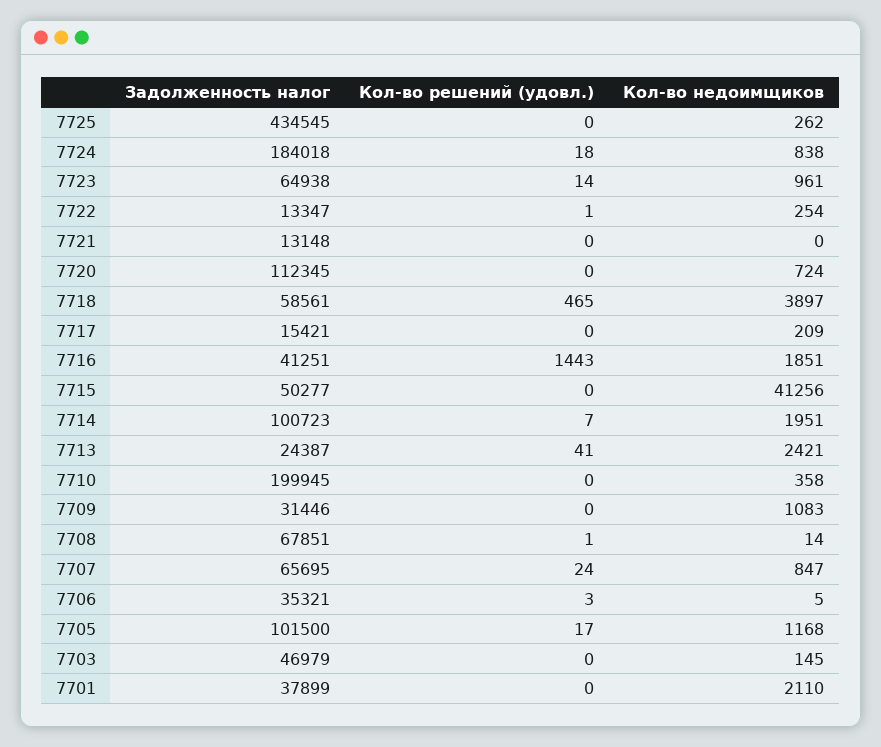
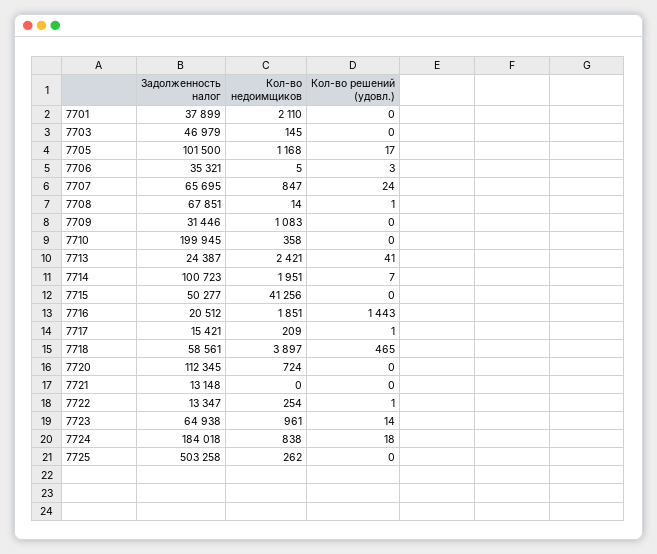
Задолженность налог, 7725: 434545 -> 503258
Кол-во решений (удовл.), 7717: 0 -> 1
Задолженность налог, 7716: 41251 -> 20512

